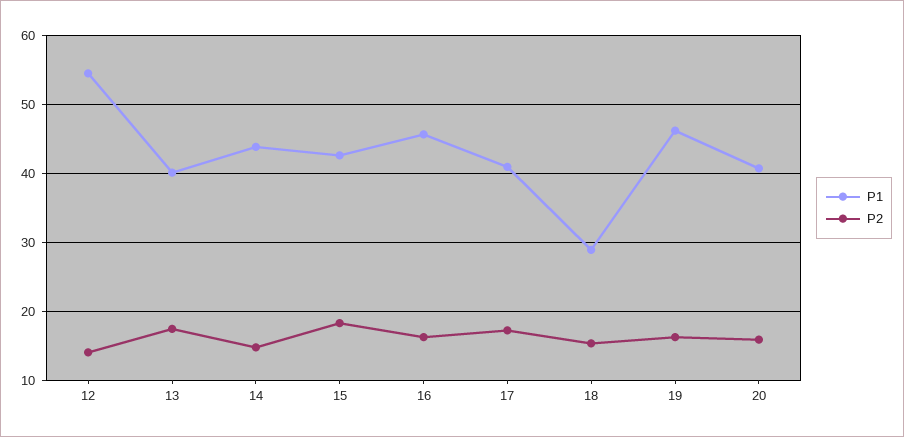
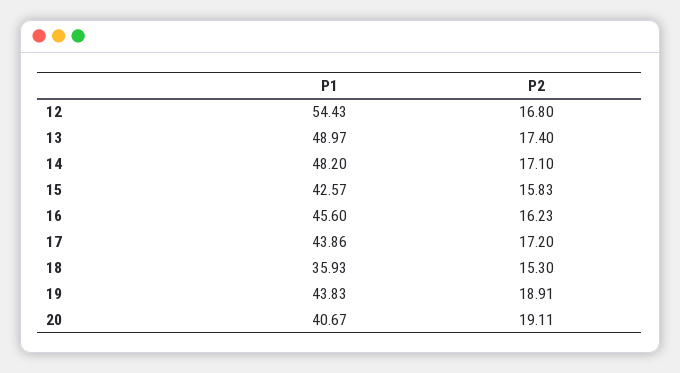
P2, 12: 14 -> 16.8
P1, 13: 40 -> 48.97
P1, 14: 44 -> 48.2
P2, 14: 15 -> 17.1
P2, 15: 18 -> 15.83
P1, 17: 41 -> 43.86
P1, 18: 29 -> 35.93
P1, 19: 46 -> 43.83
P2, 19: 16 -> 18.91
P2, 20: 16 -> 19.11

